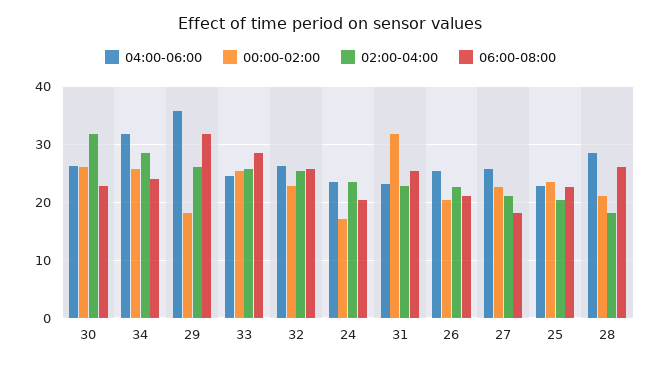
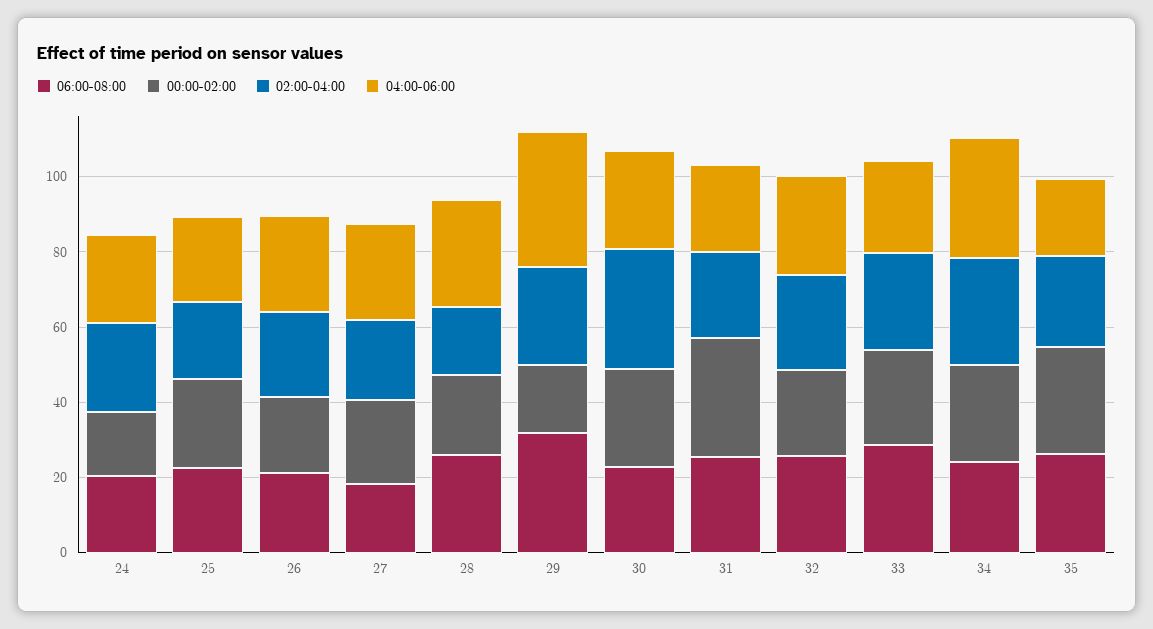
06:00-08:00, 35: none -> 25
00:00-02:00, 35: none -> 30
02:00-04:00, 35: none -> 25
04:00-06:00, 35: none -> 20

